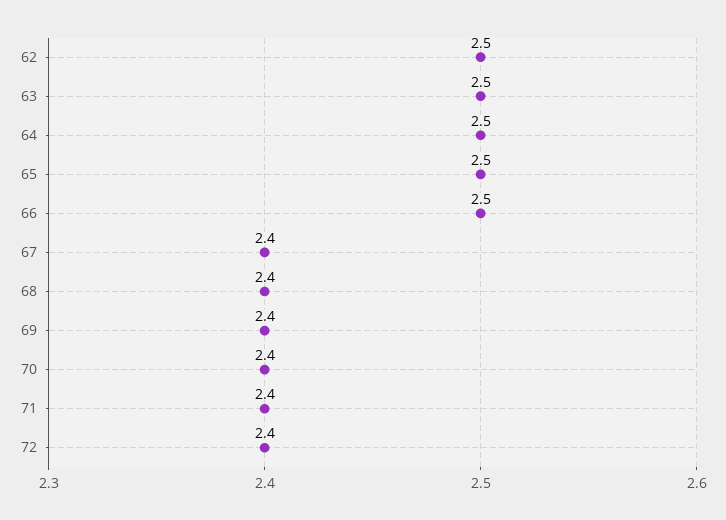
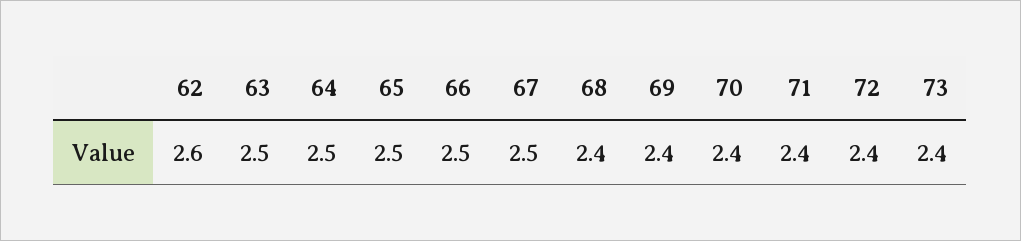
62: 2.5 -> 2.6
67: 2.4 -> 2.5
73: none -> 2.4

